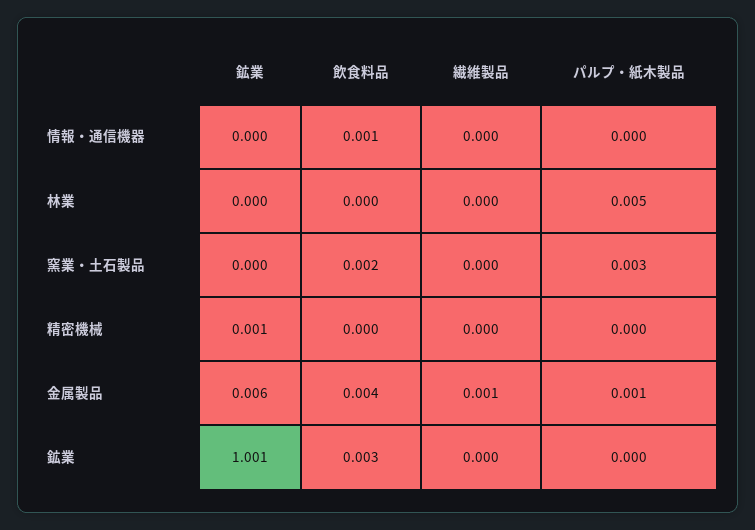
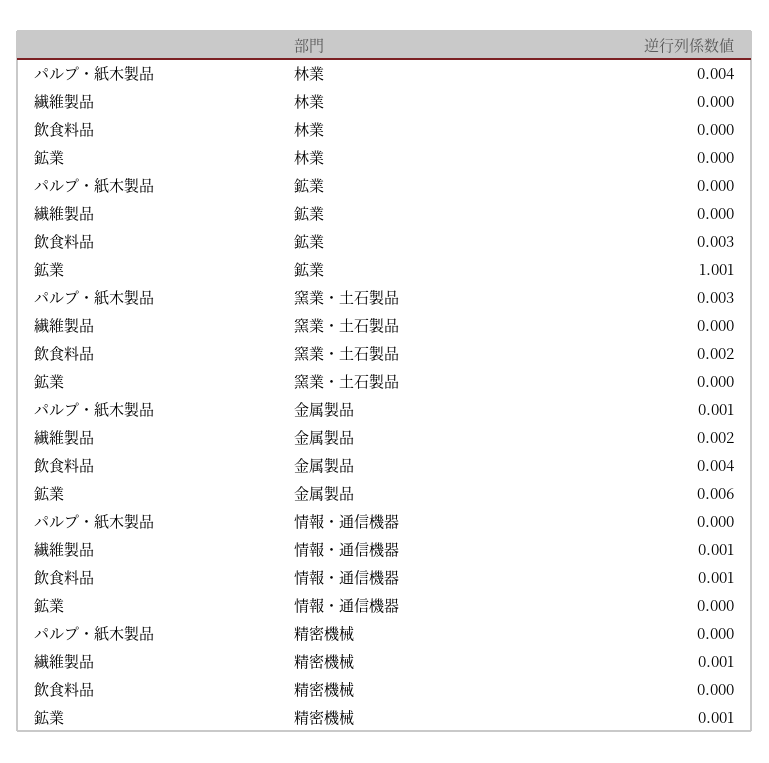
繊維製品, 情報・通信機器: 0 -> 0.001
パルプ・紙木製品, 林業: 0.005 -> 0.004
繊維製品, 精密機械: 0 -> 0.001
繊維製品, 金属製品: 0.001 -> 0.002

